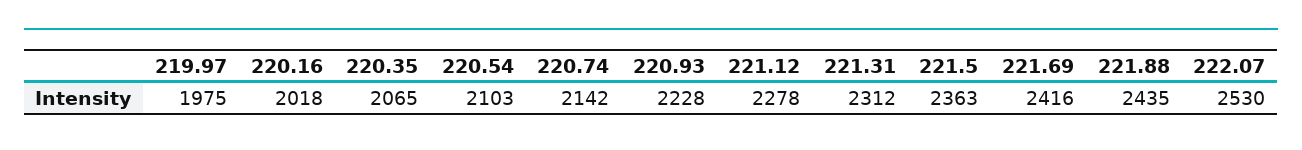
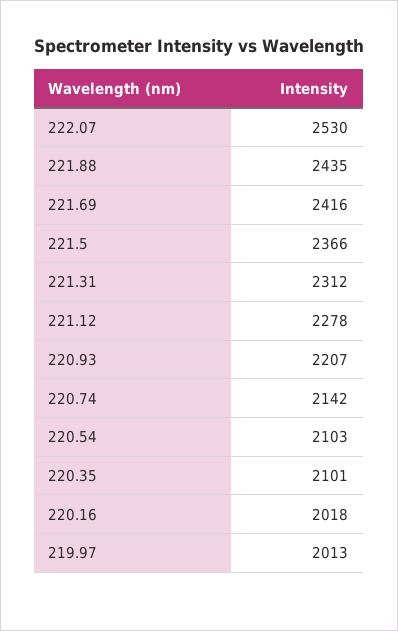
219.97: 1975 -> 2013
220.35: 2065 -> 2101
220.93: 2228 -> 2207
221.5: 2363 -> 2366

